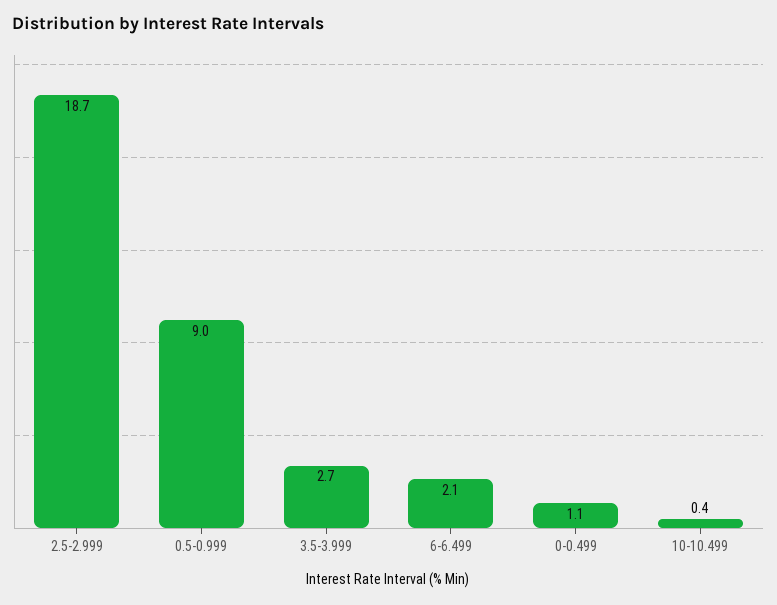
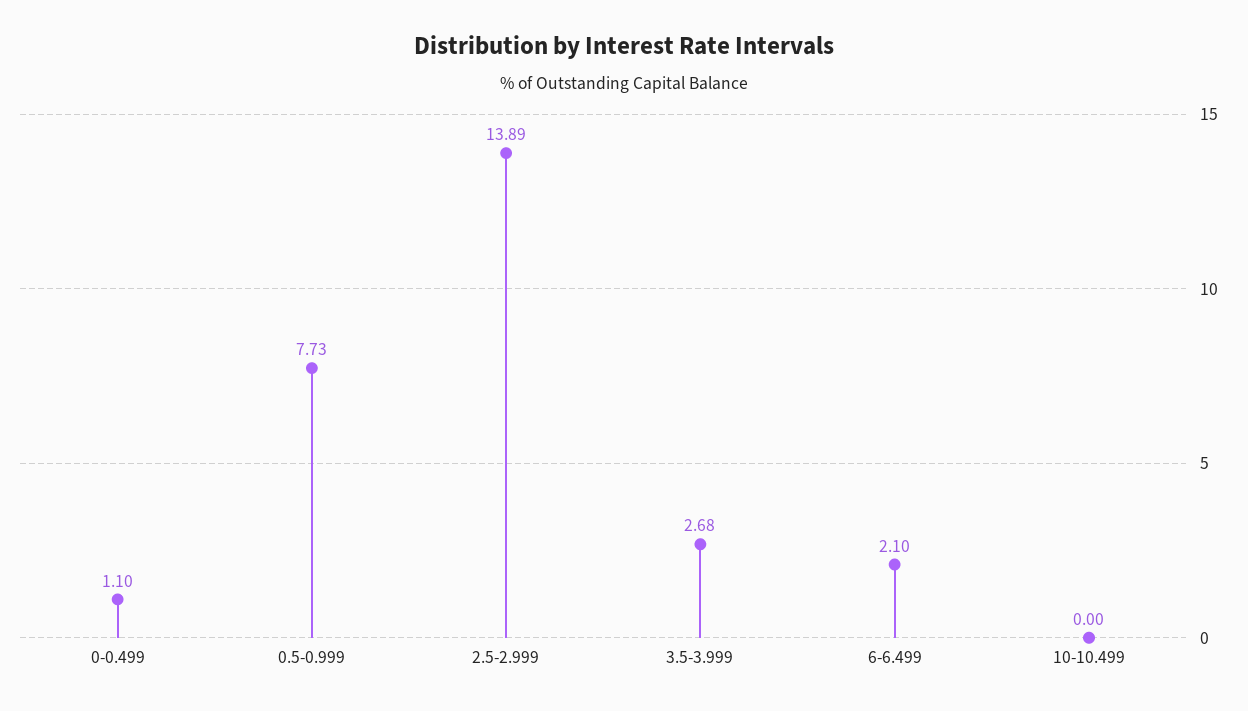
2.5-2.999: 18.7 -> 13.89
0.5-0.999: 9 -> 7.73
10-10.499: 0.4 -> 0

